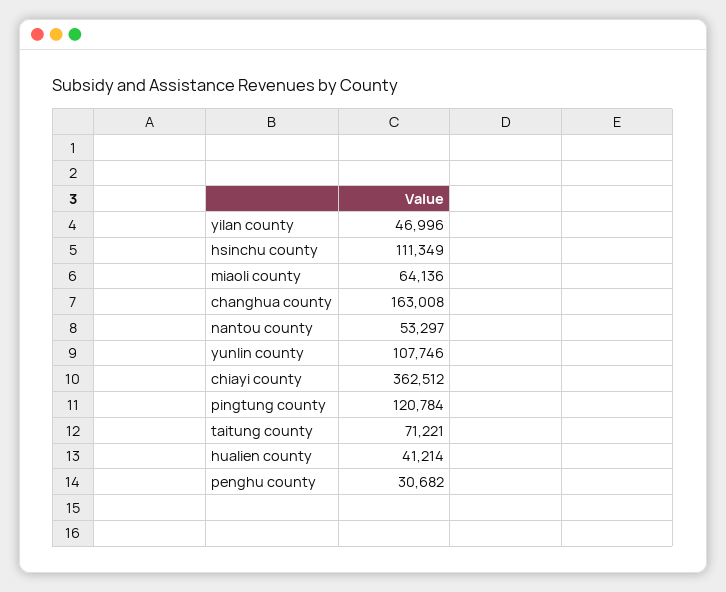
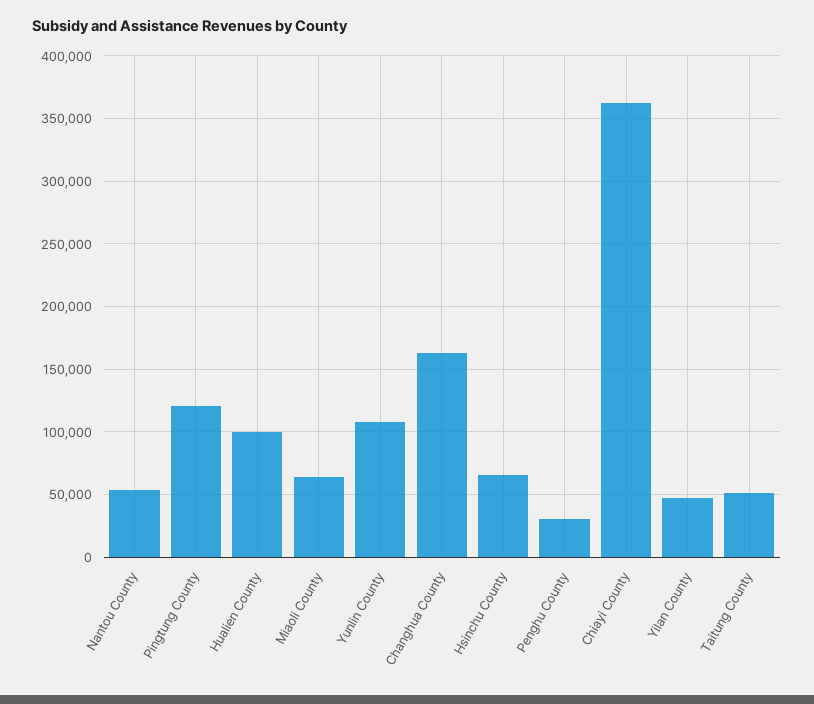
hsinchu county: 111349 -> 65000
taitung county: 71221 -> 50000
hualien county: 41214 -> 100000

